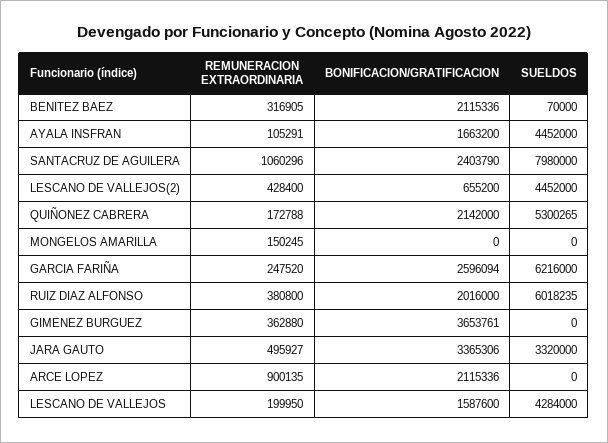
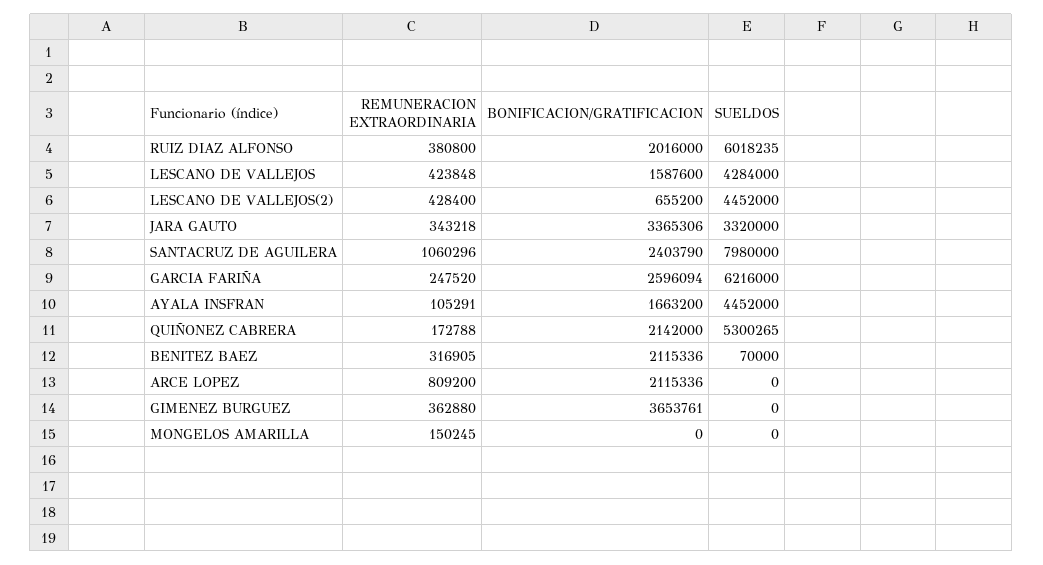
REMUNERACION EXTRAORDINARIA, JARA GAUTO: 495927 -> 343218
REMUNERACION EXTRAORDINARIA, ARCE LOPEZ: 900135 -> 809200
REMUNERACION EXTRAORDINARIA, LESCANO DE VALLEJOS: 199950 -> 423848

